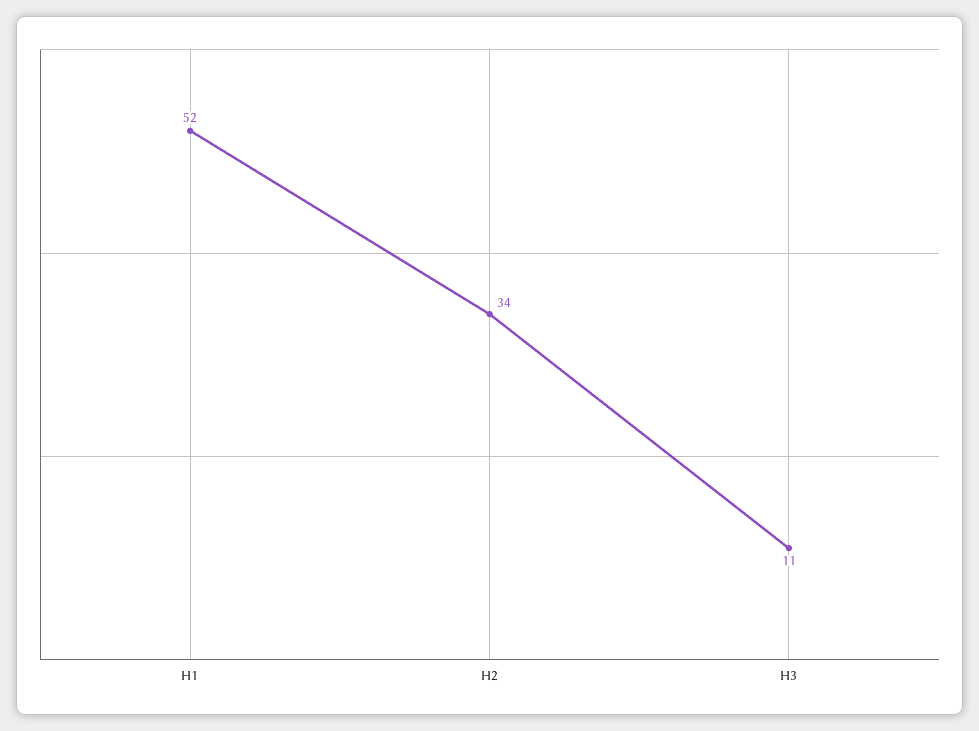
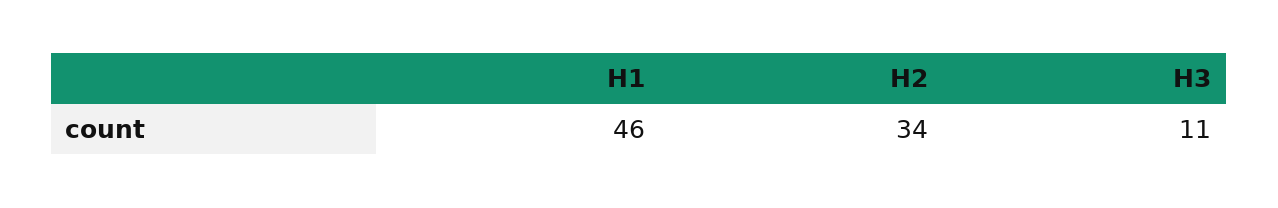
H1: 52 -> 46

